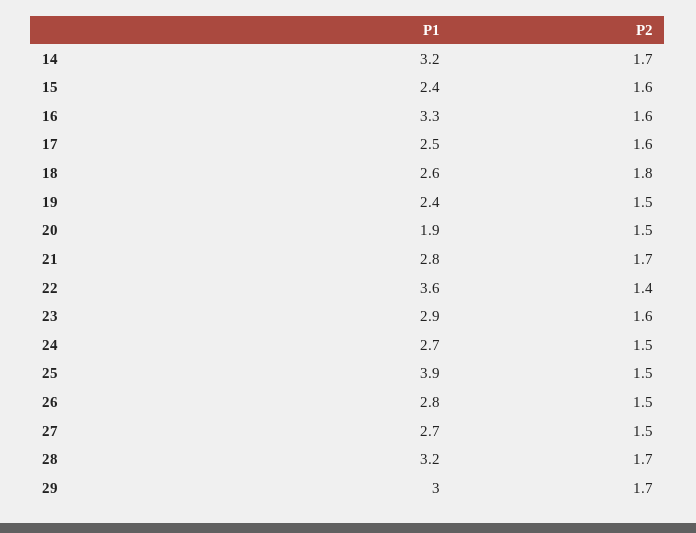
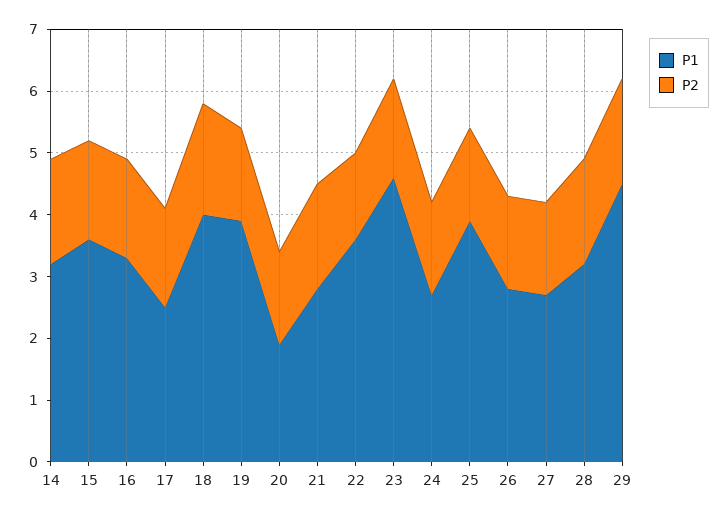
P1, 15: 2.4 -> 3.5
P1, 18: 2.6 -> 4
P1, 19: 2.4 -> 4
P1, 23: 2.9 -> 4.5
P1, 29: 3 -> 4.5

